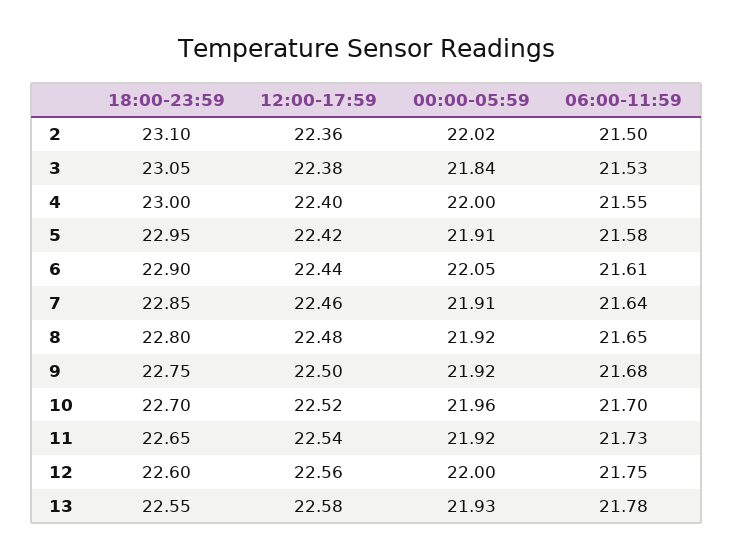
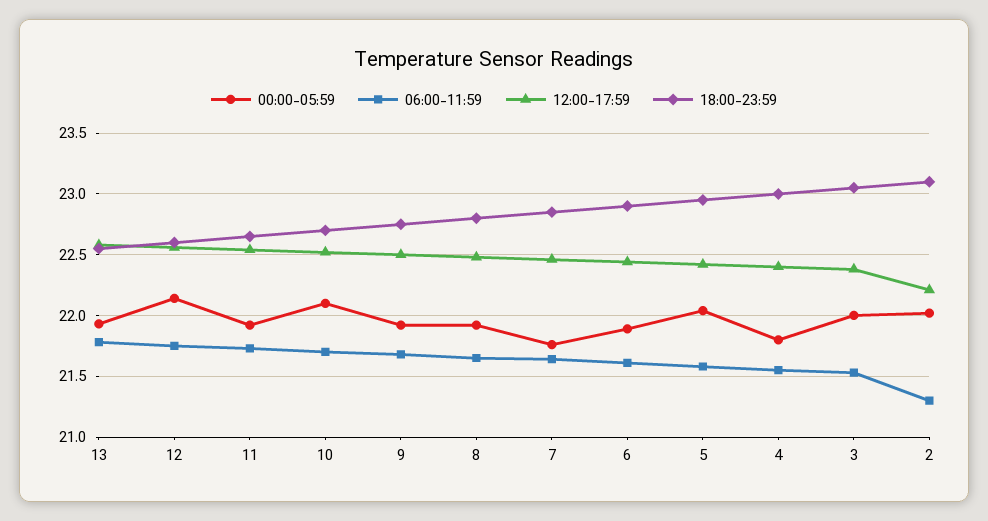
12:00-17:59, 2: 22.36 -> 22.2
06:00-11:59, 2: 21.5 -> 21.3
00:00-05:59, 3: 21.84 -> 22
00:00-05:59, 4: 22 -> 21.8
00:00-05:59, 5: 21.91 -> 22.05
00:00-05:59, 6: 22.05 -> 21.9
00:00-05:59, 7: 21.91 -> 21.75
00:00-05:59, 10: 21.96 -> 22.1
00:00-05:59, 12: 22 -> 22.15

